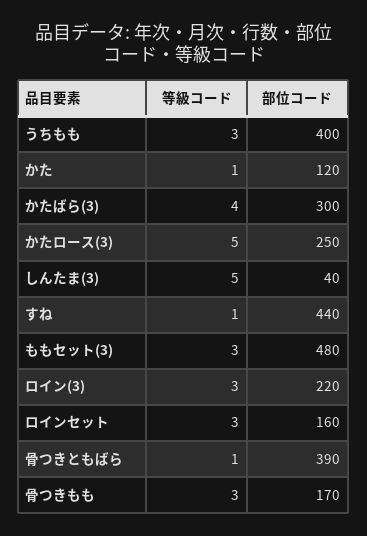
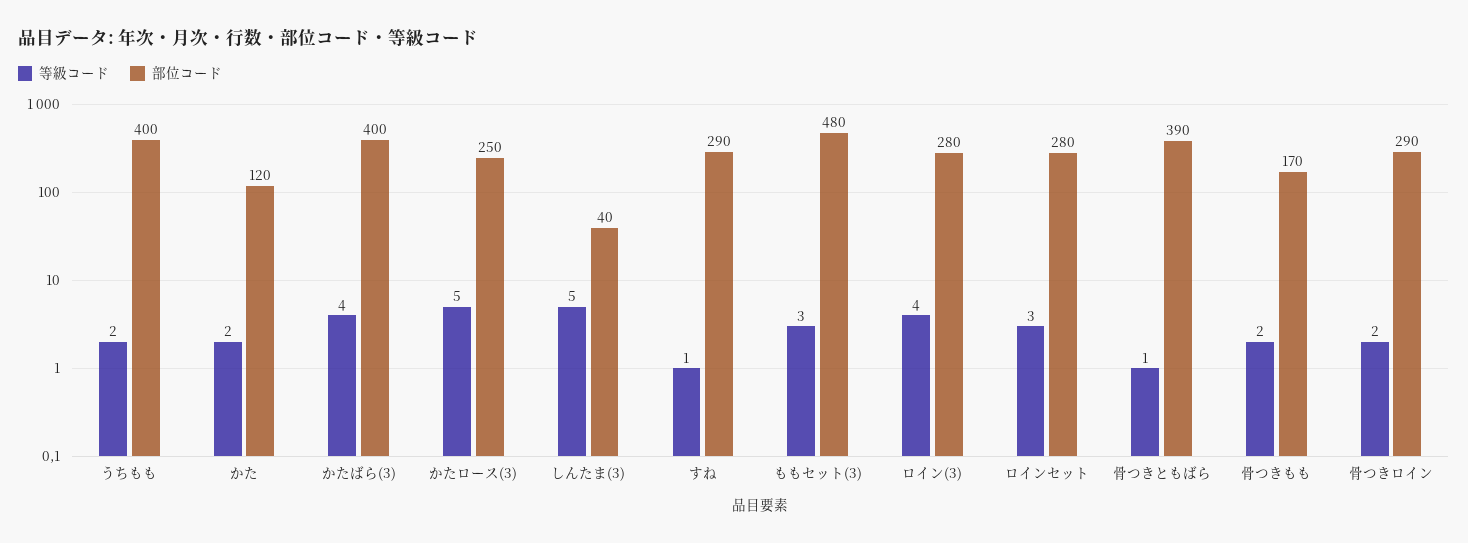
等級コード, うちもも: 3 -> 2
等級コード, かた: 1 -> 2
部位コード, かたばら(3): 300 -> 400
部位コード, すね: 440 -> 290
等級コード, ロイン(3): 3 -> 4
部位コード, ロイン(3): 220 -> 280
部位コード, ロインセット: 160 -> 280
等級コード, 骨つきもも: 3 -> 2
等級コード, 骨つきロイン: none -> 2
部位コード, 骨つきロイン: none -> 290

